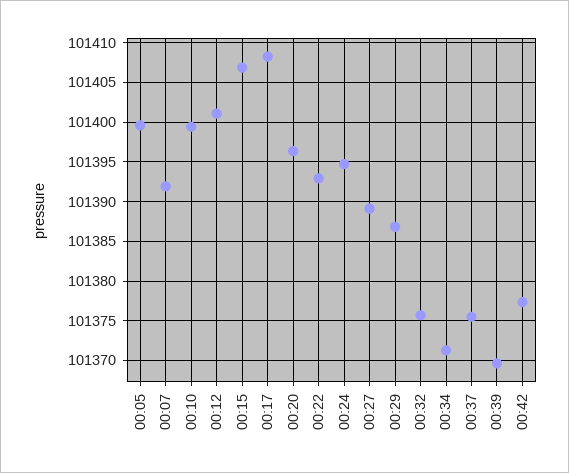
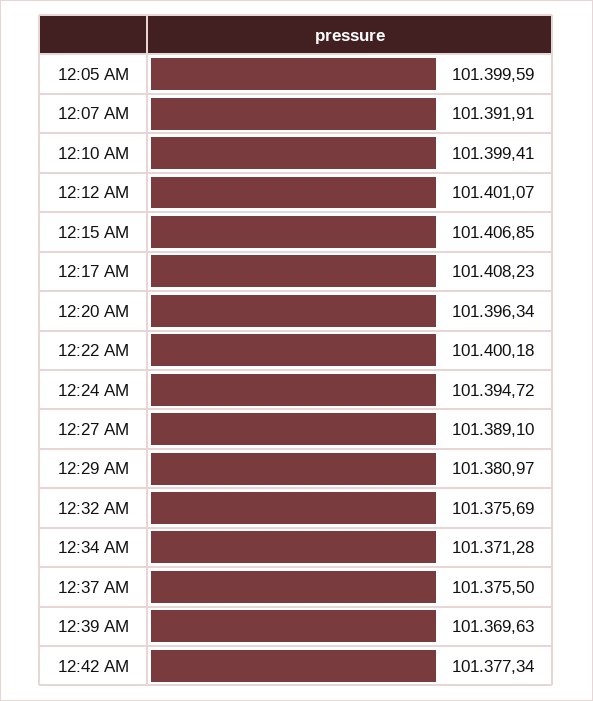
00:22: 101393 -> 101400.18
00:29: 101387 -> 101380.97

